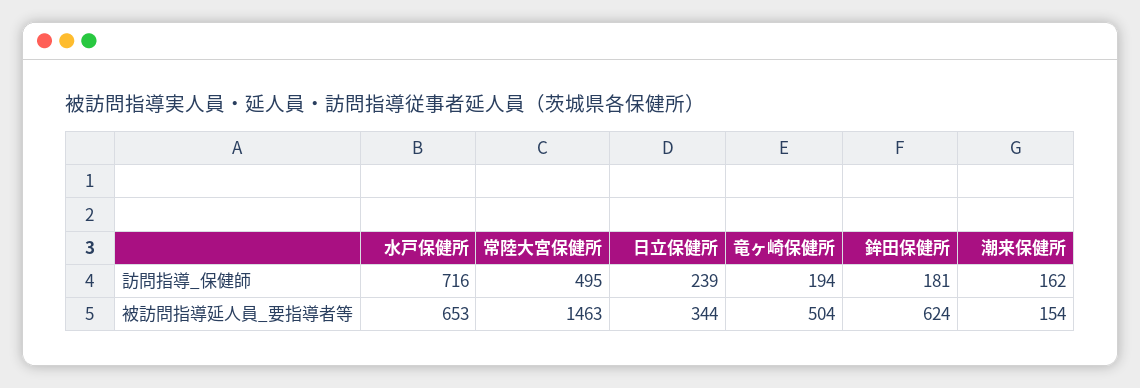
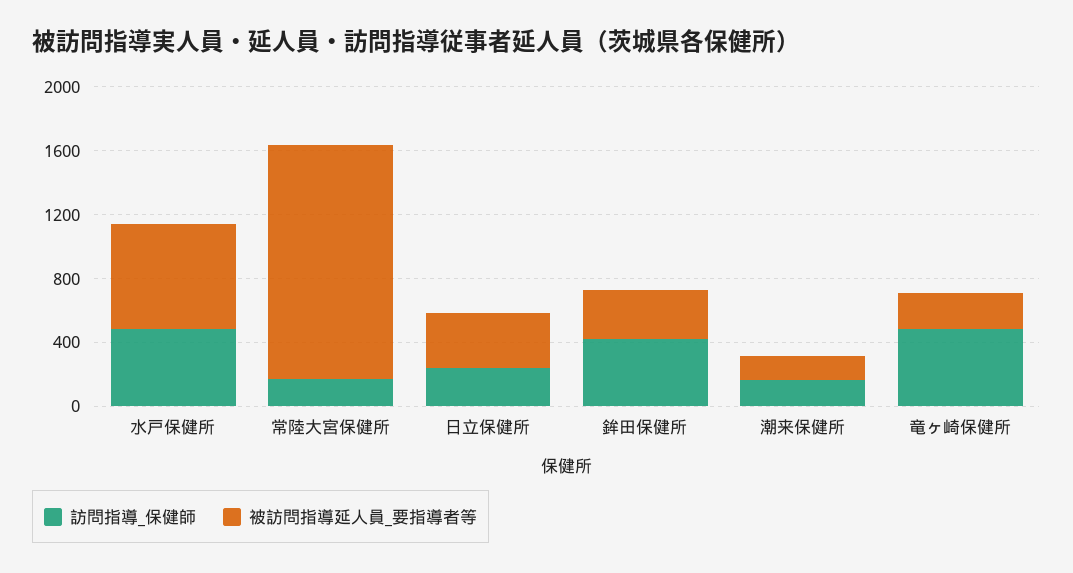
訪問指導_保健師, 水戸保健所: 716 -> 500
訪問指導_保健師, 常陸大宮保健所: 495 -> 200
訪問指導_保健師, 竜ヶ崎保健所: 194 -> 500
訪問指導_保健師, 鉾田保健所: 181 -> 400
被訪問指導延人員_要指導者等, 竜ヶ崎保健所: 504 -> 200
被訪問指導延人員_要指導者等, 鉾田保健所: 624 -> 300

